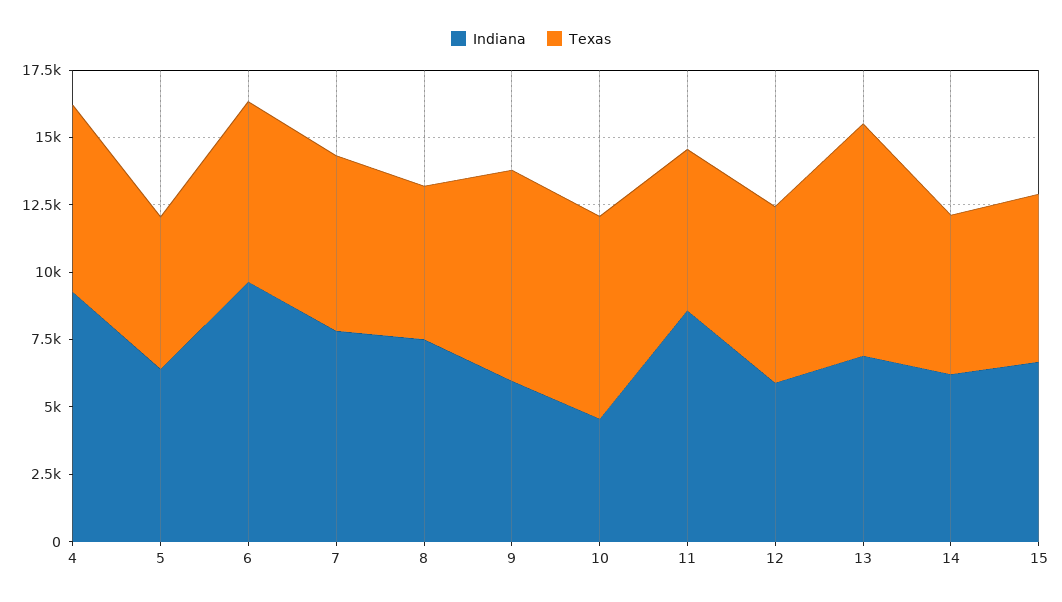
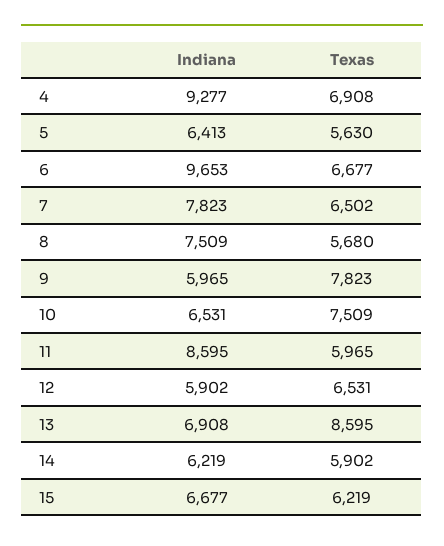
Indiana, 10: 4500 -> 6531

